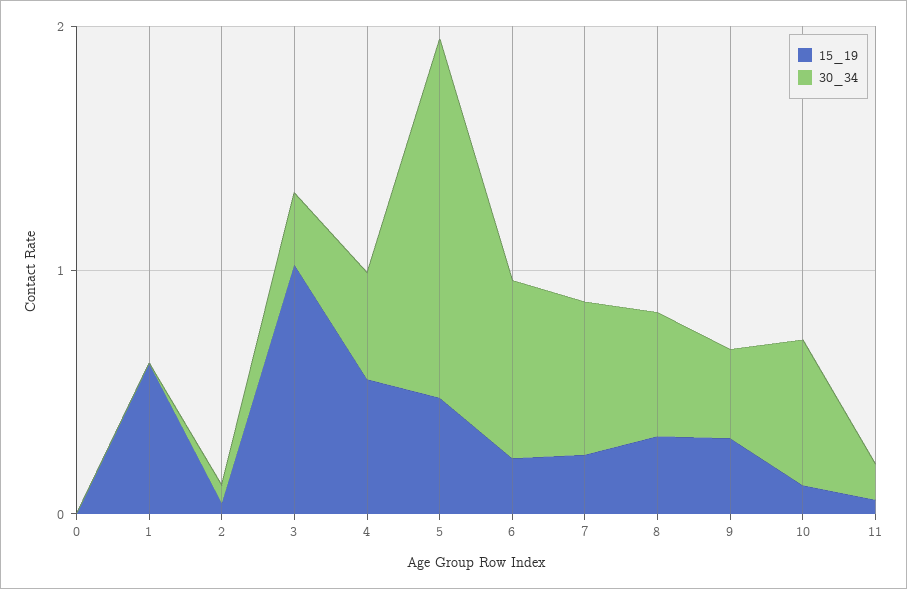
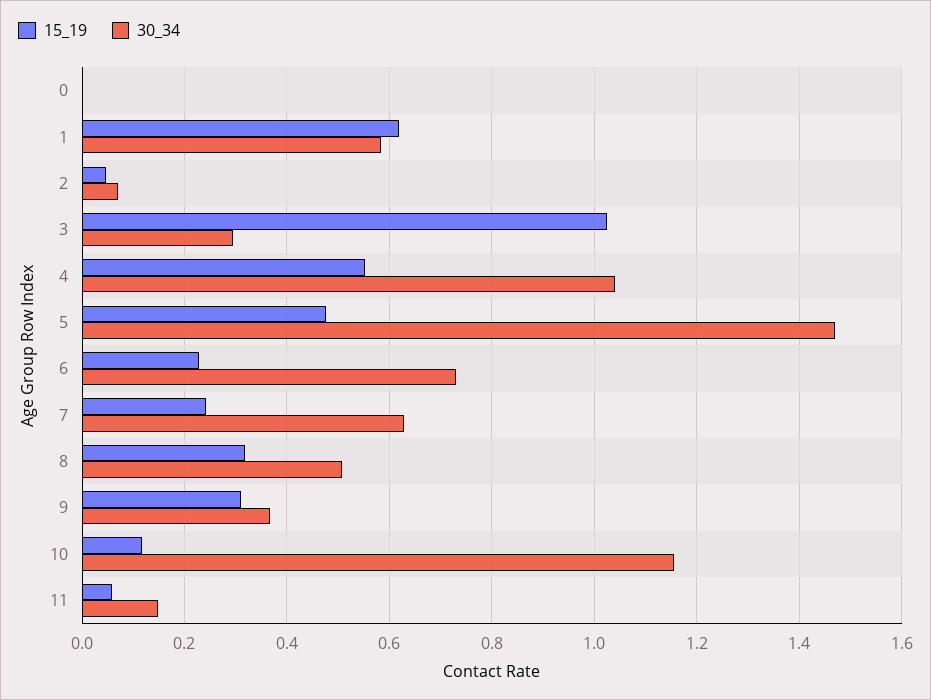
30_34, 1: 0 -> 0.58
30_34, 4: 0.4 -> 1.04
30_34, 10: 0.6 -> 1.16

